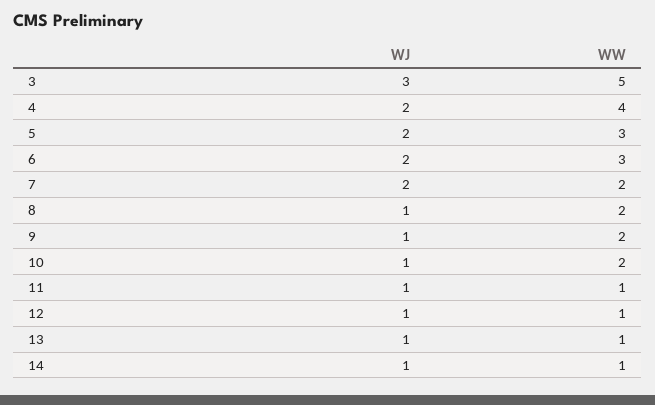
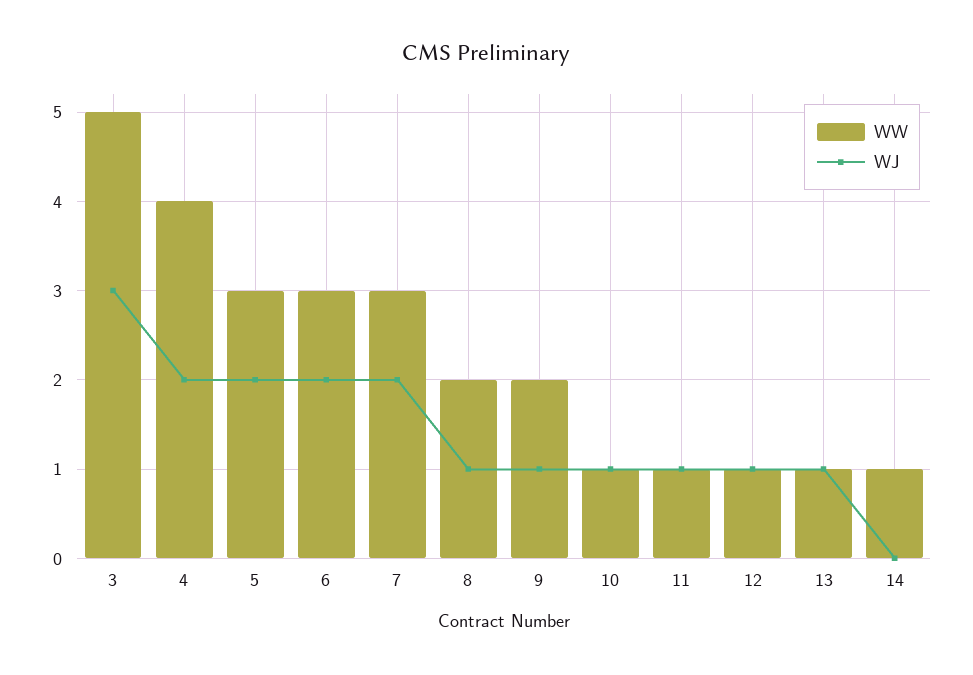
WW, 7: 2 -> 3
WW, 10: 2 -> 1
WJ, 14: 1 -> 0

